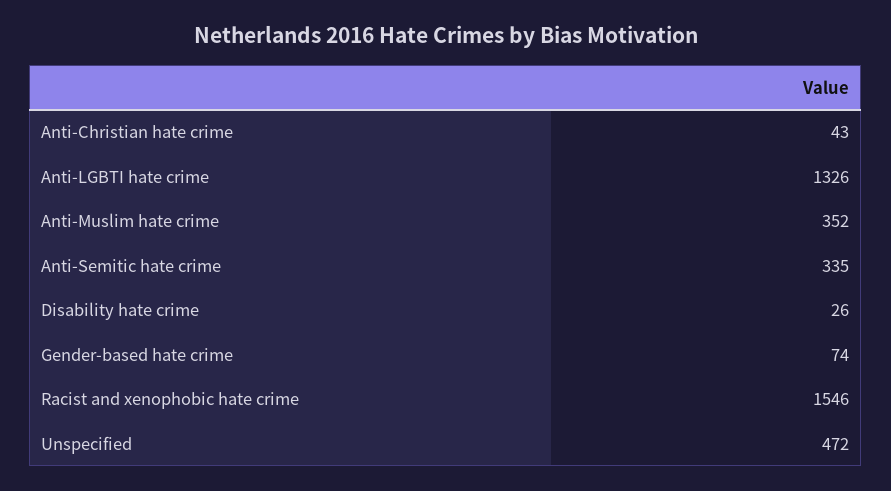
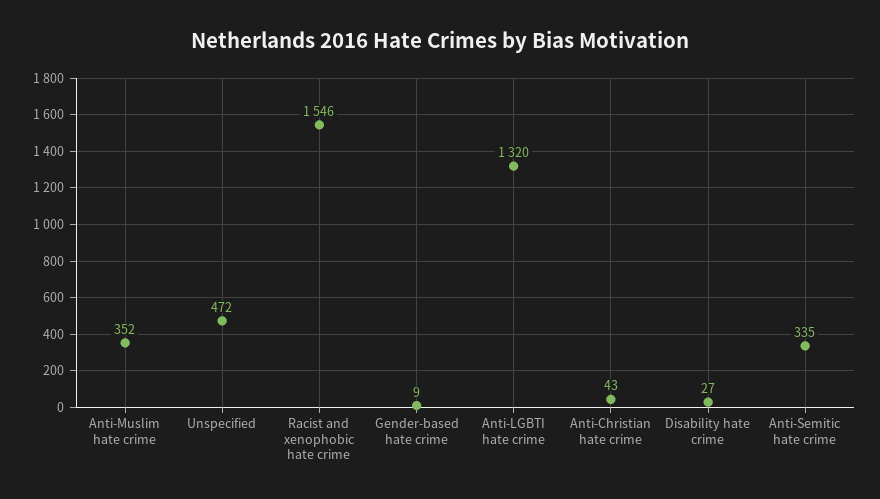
Anti-LGBTI hate crime: 1326 -> 1320
Disability hate crime: 26 -> 27
Gender-based hate crime: 74 -> 9

